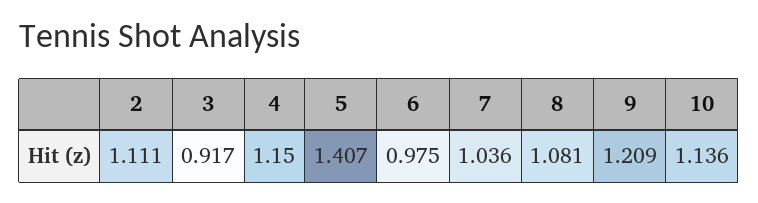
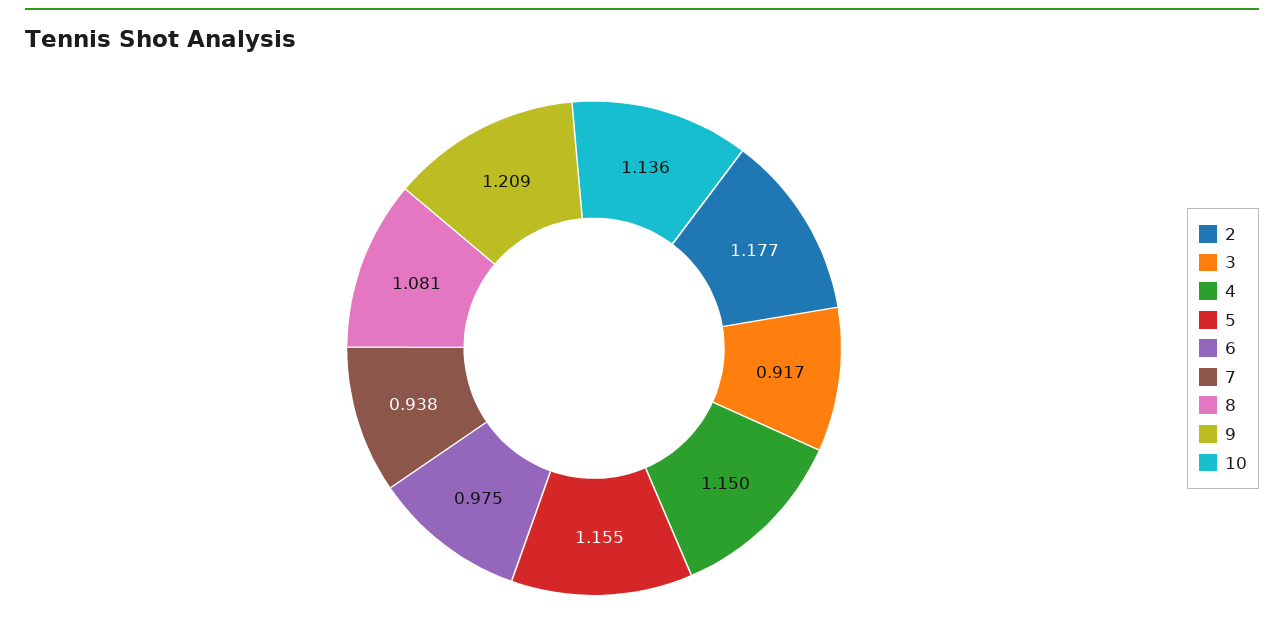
2: 1.111 -> 1.177
5: 1.407 -> 1.155
7: 1.036 -> 0.938

